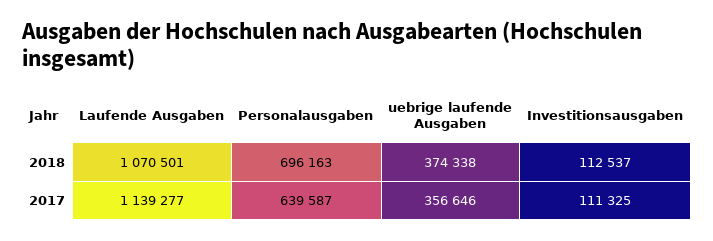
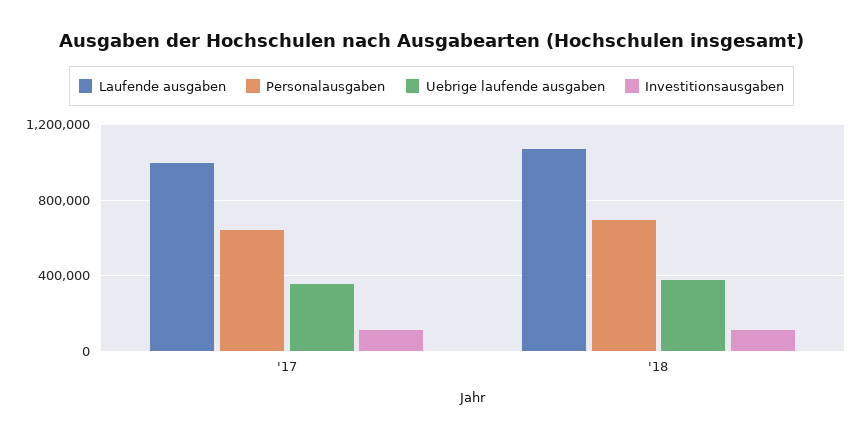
Laufende Ausgaben, 2017: 1139277 -> 1000000

